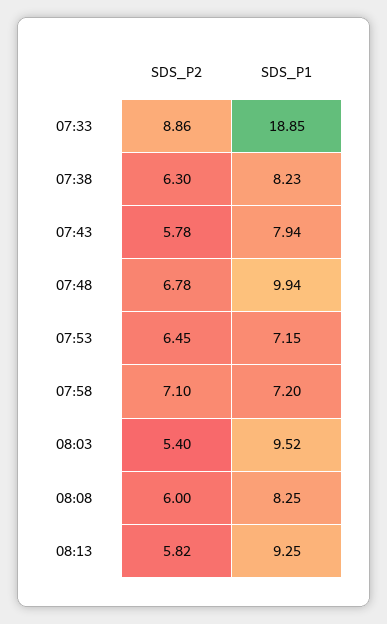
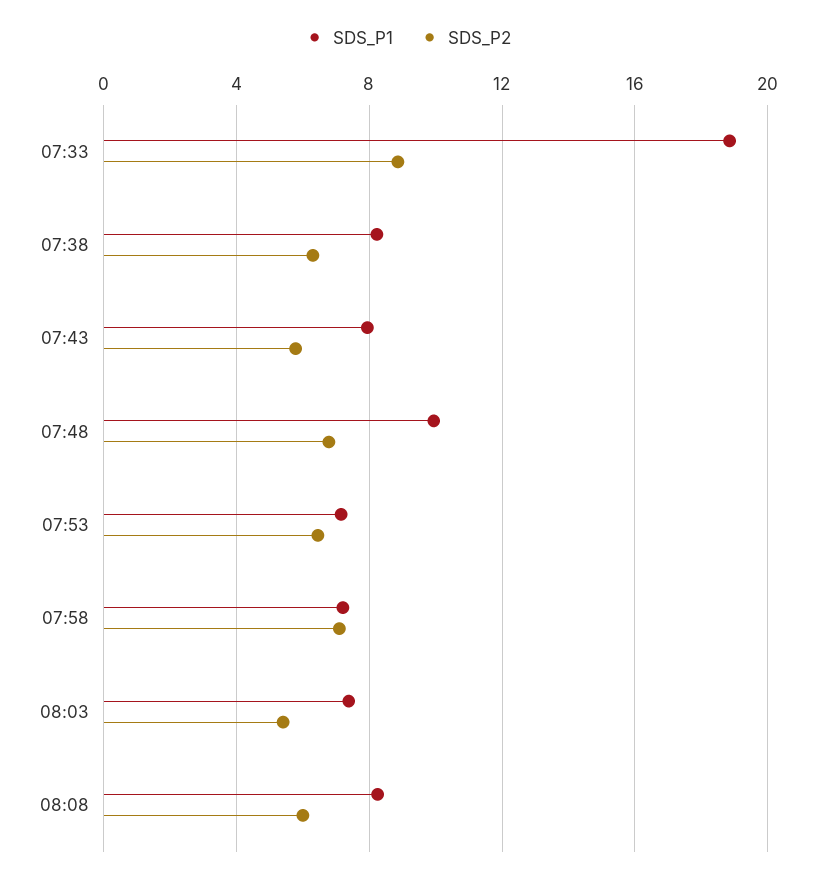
SDS_P1, 08:03: 9.52 -> 7.5
SDS_P2, 08:13: 5.82 -> none
SDS_P1, 08:13: 9.25 -> none

